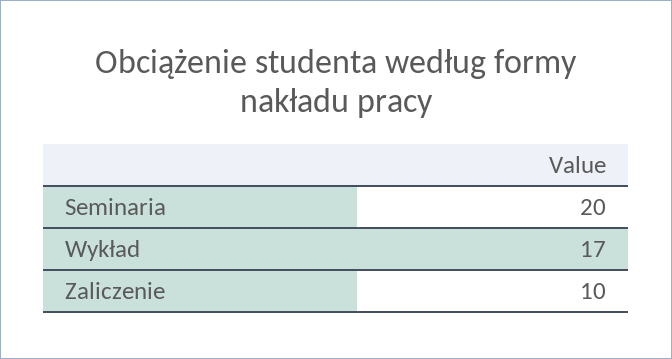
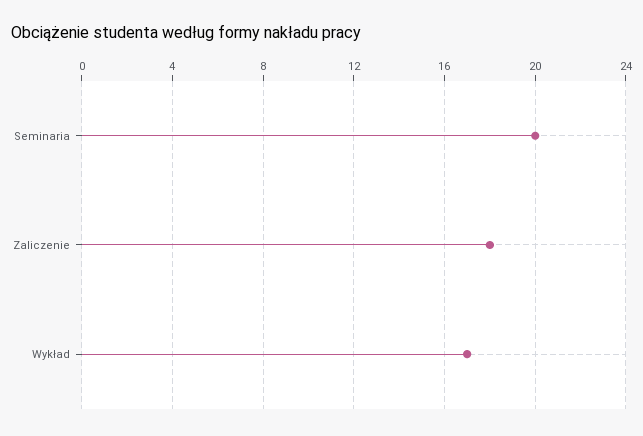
Zaliczenie: 10 -> 18

